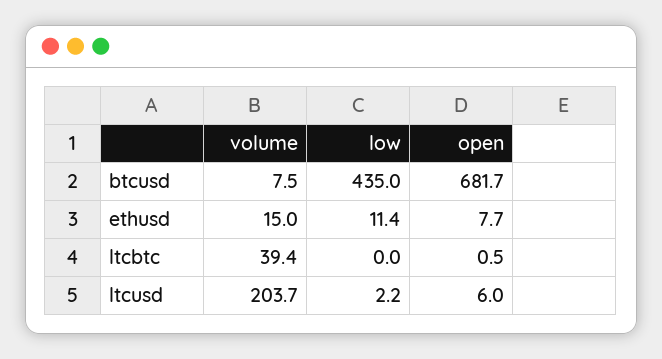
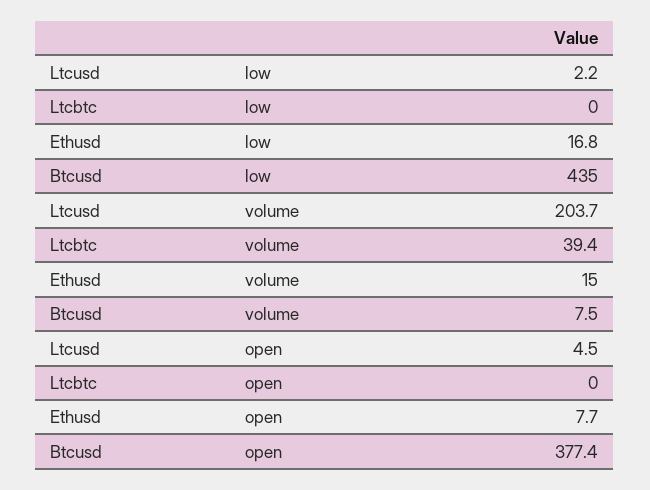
open, btcusd: 681.7 -> 377.4
low, ethusd: 11.4 -> 16.8
open, ltcbtc: 0.5 -> 0
open, ltcusd: 6 -> 4.5

